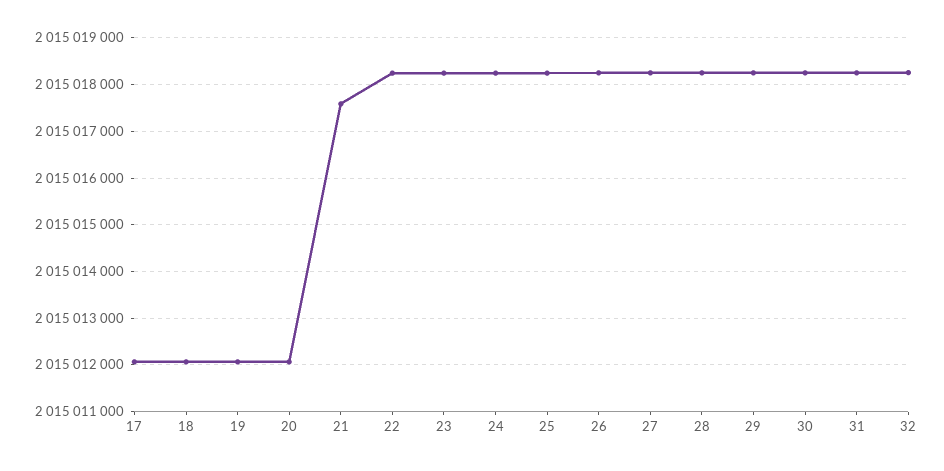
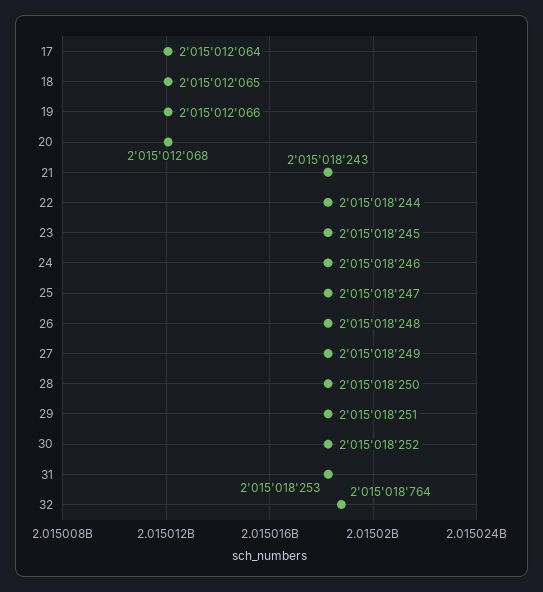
21: 2015017600 -> 2015018243
32: 2015018200 -> 2015018764

